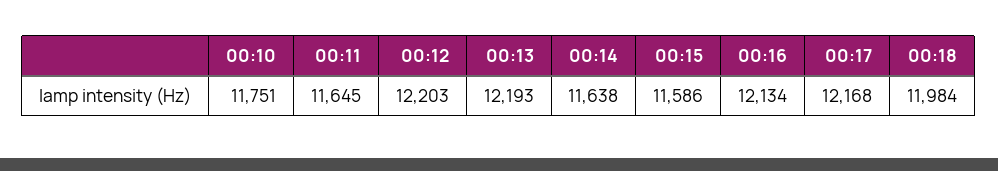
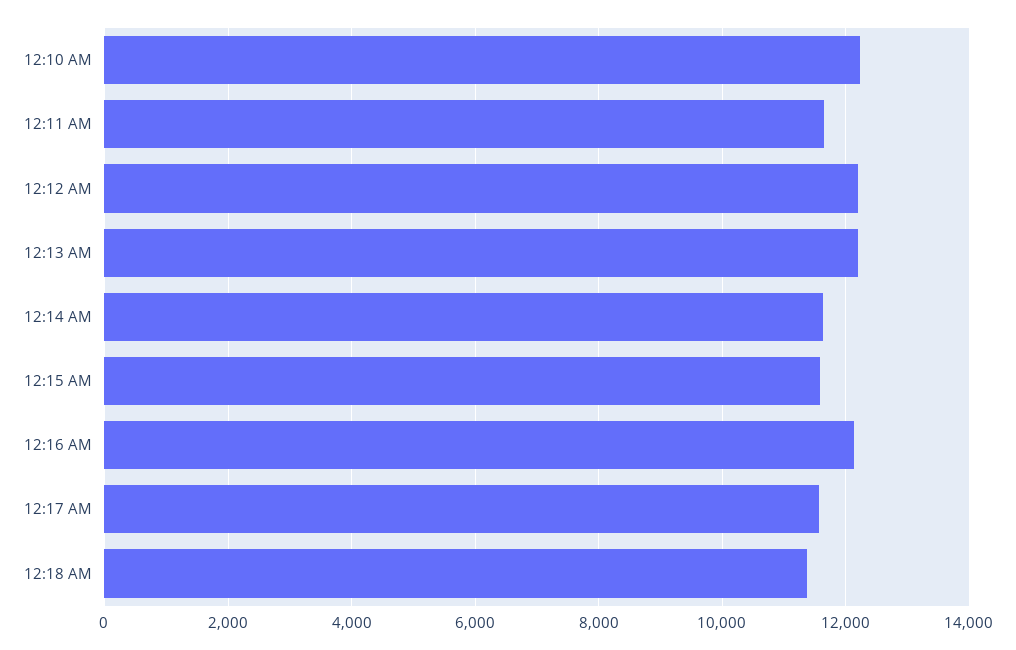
00:10: 11751 -> 12200
00:17: 12168 -> 11600
00:18: 11984 -> 11400

